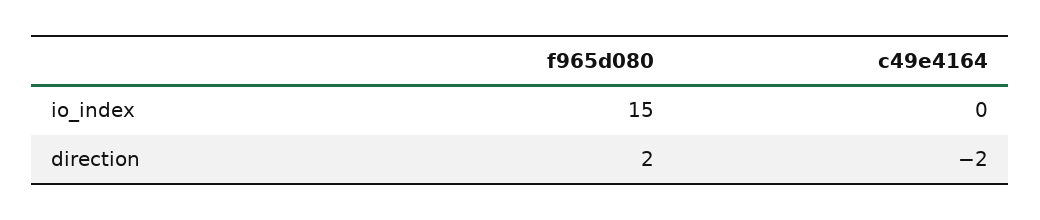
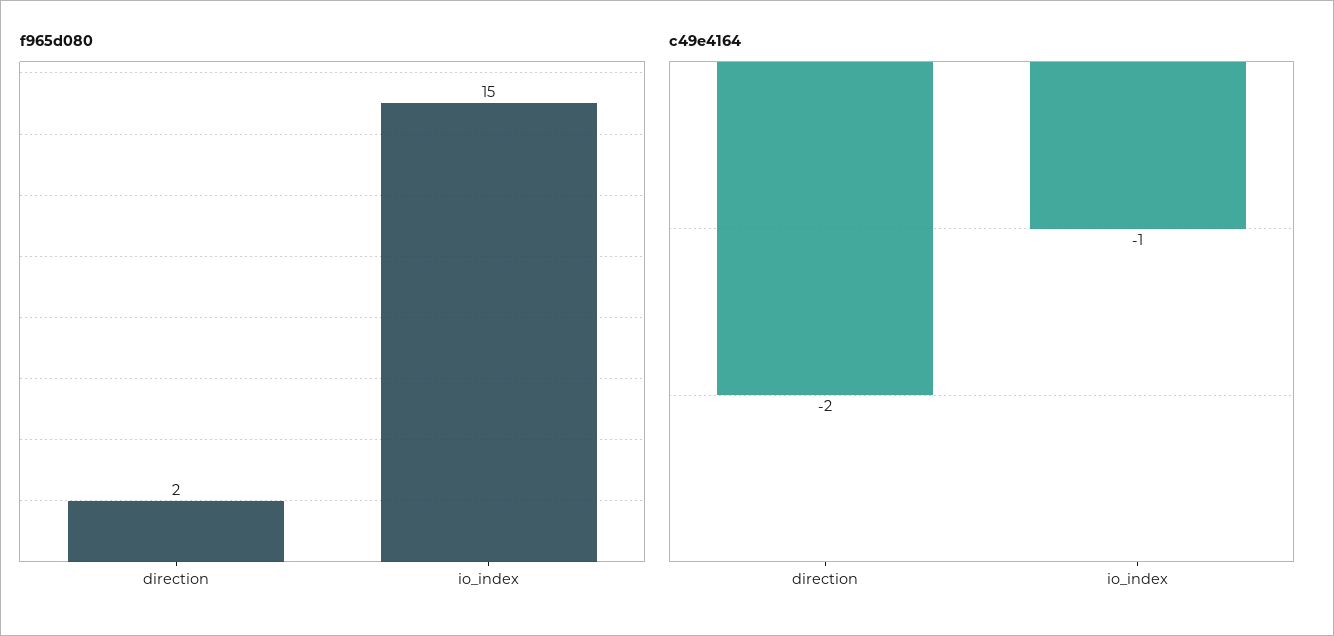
c49e4164, io_index: 0 -> -1

